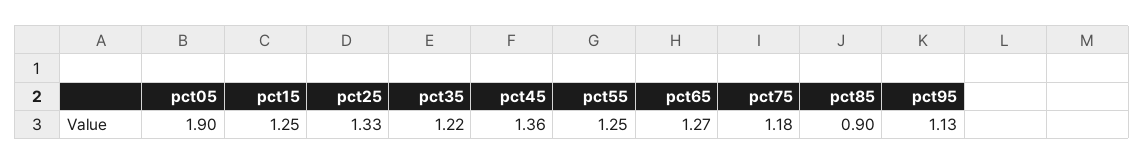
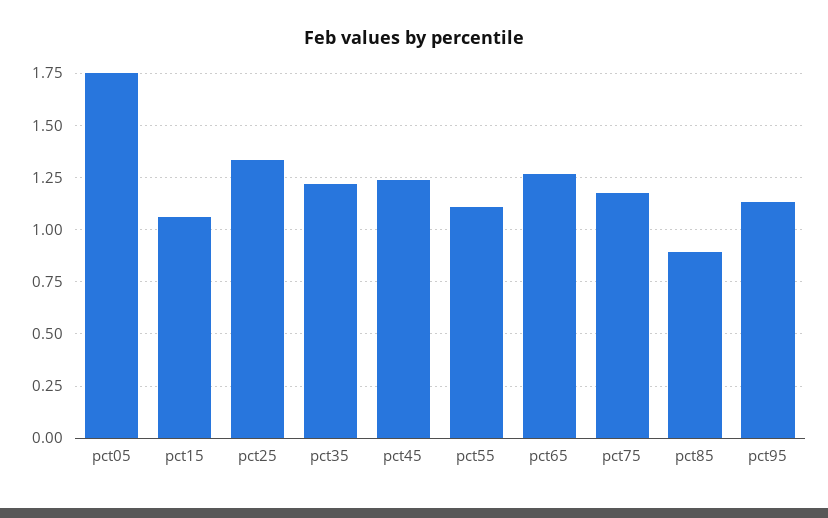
pct05: 1.9 -> 1.75
pct15: 1.25 -> 1.05
pct45: 1.36 -> 1.25
pct55: 1.25 -> 1.1

